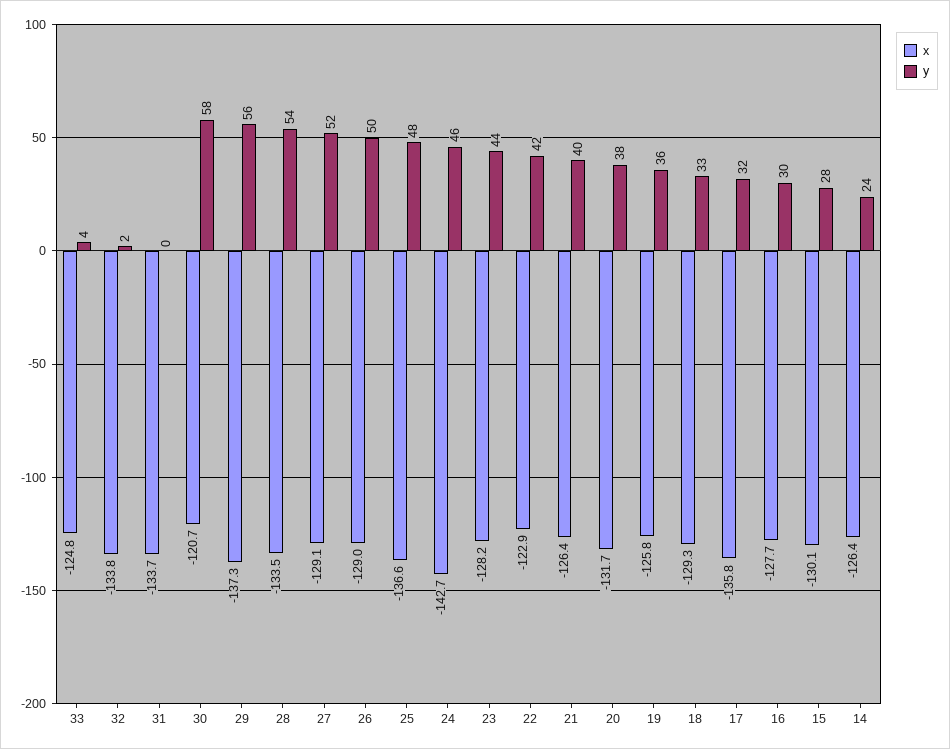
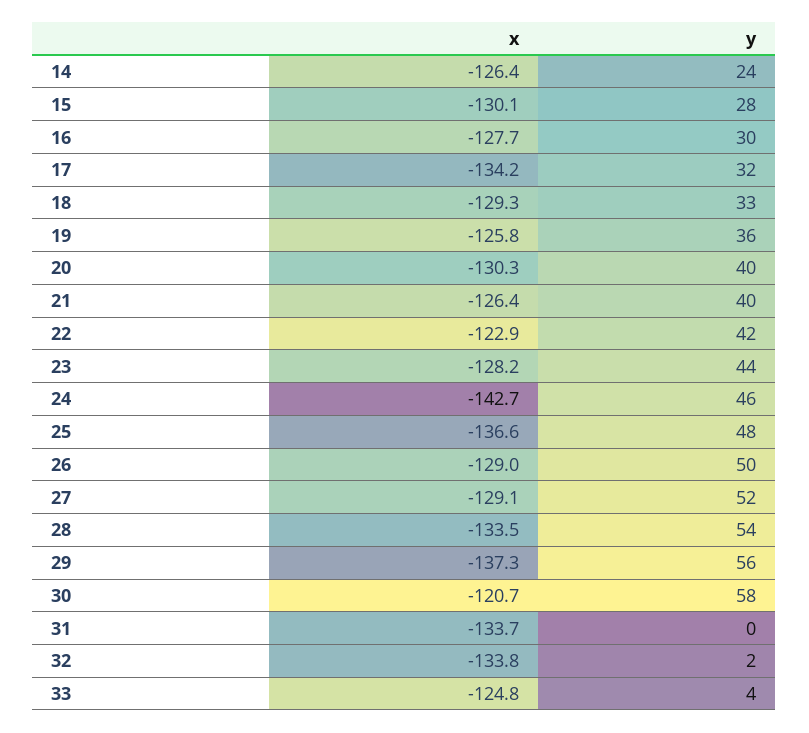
x, 20: -131.7 -> -130.3
y, 20: 38 -> 40
x, 17: -135.8 -> -134.2

